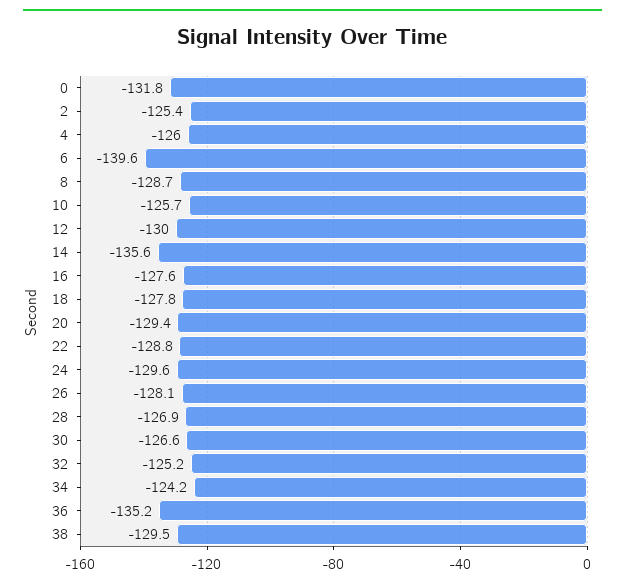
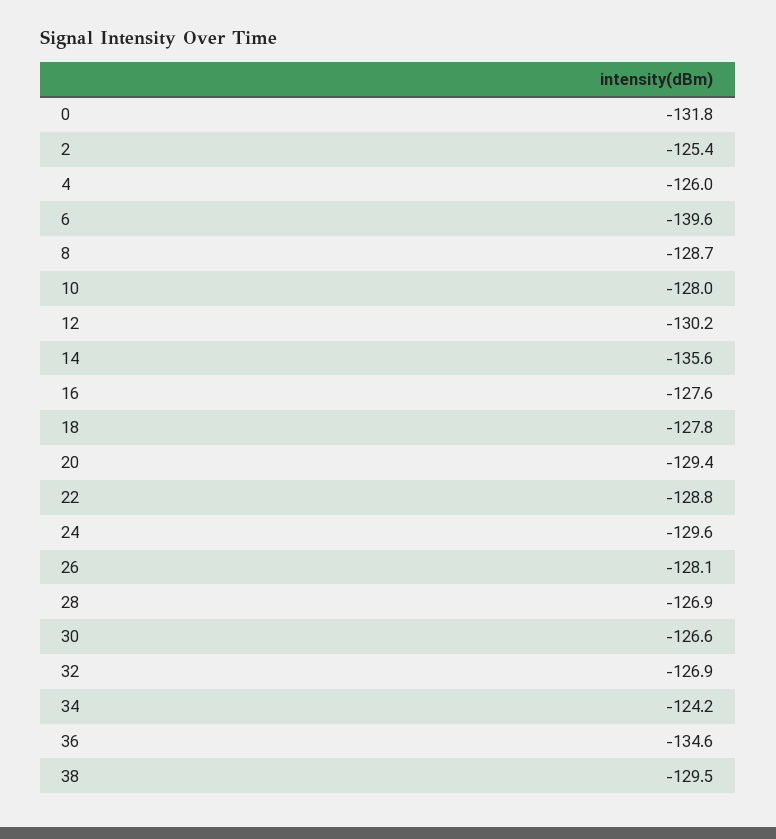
10: -125.7 -> -128
12: -130 -> -130.2
32: -125.2 -> -126.9
36: -135.2 -> -134.6

